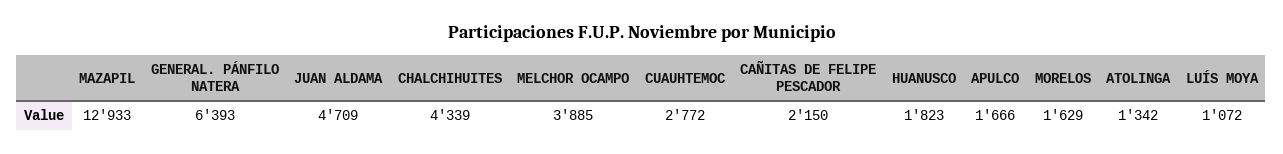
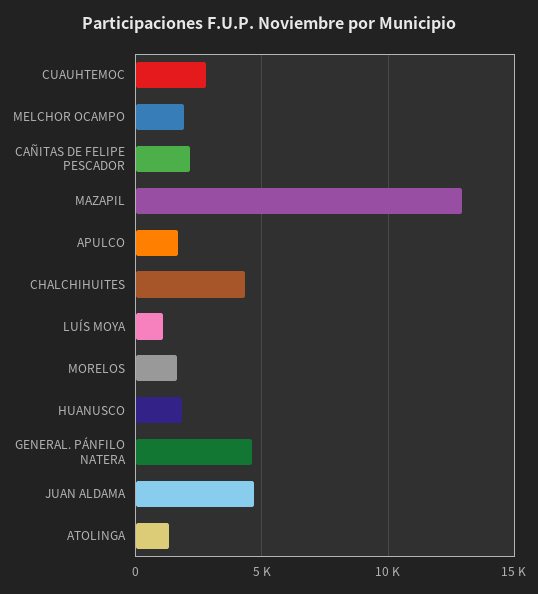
GENERAL. PÁNFILO NATERA: 6393 -> 4500
MELCHOR OCAMPO: 3885 -> 2000

